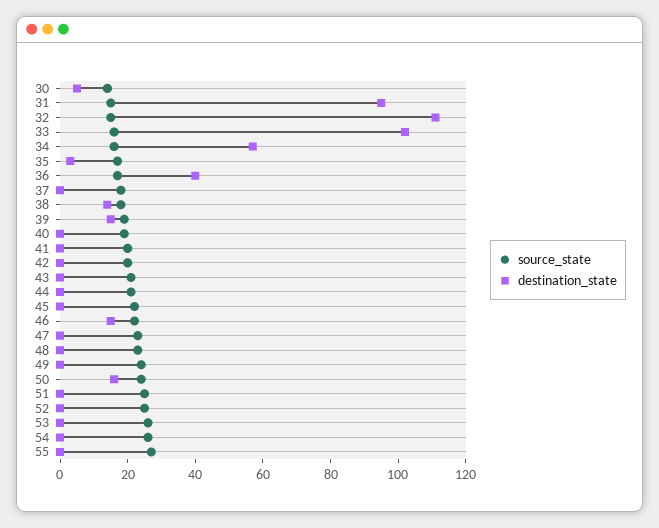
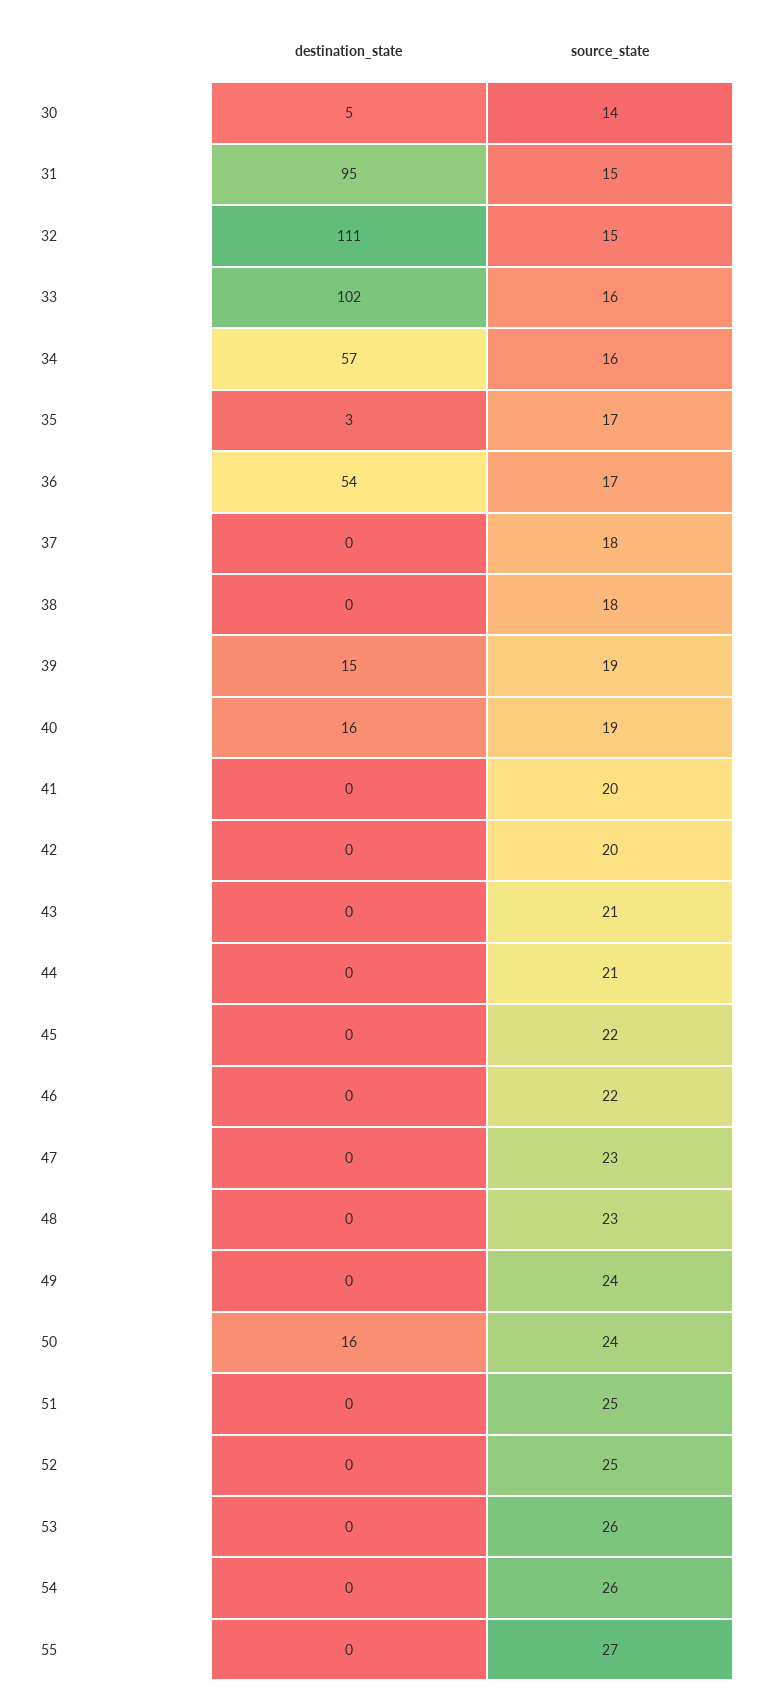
destination_state, 36: 40 -> 54
destination_state, 38: 15 -> 0
destination_state, 40: 0 -> 16
destination_state, 46: 15 -> 0

